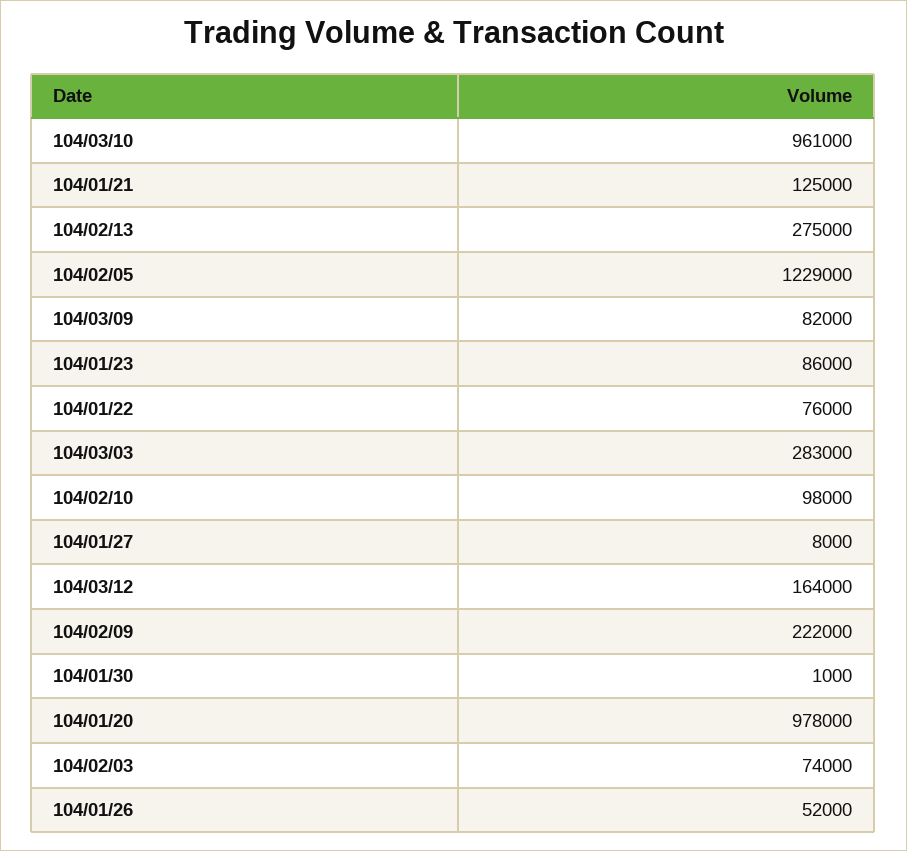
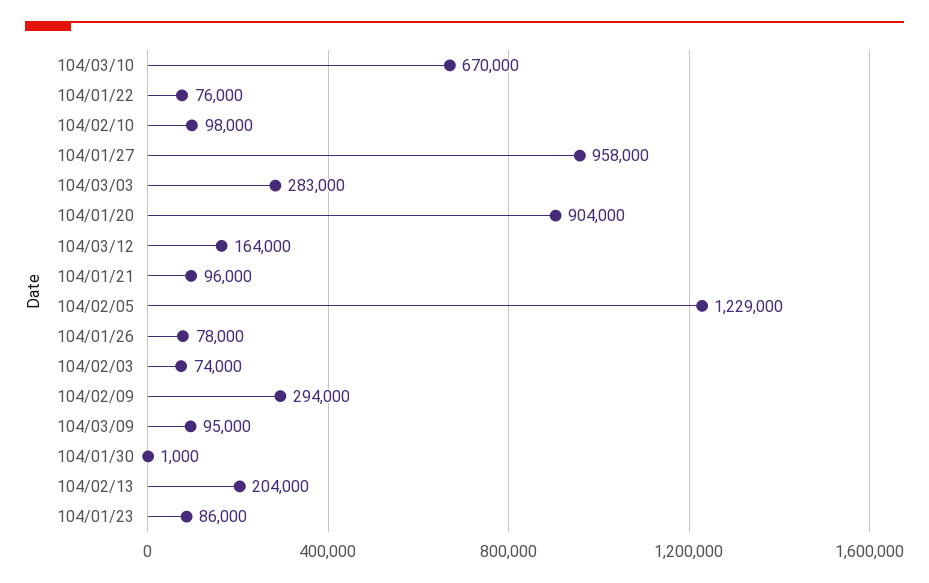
104/03/10: 961000 -> 670000
104/01/21: 125000 -> 96000
104/02/13: 275000 -> 204000
104/03/09: 82000 -> 95000
104/01/27: 8000 -> 958000
104/02/09: 222000 -> 294000
104/01/20: 978000 -> 904000
104/01/26: 52000 -> 78000

